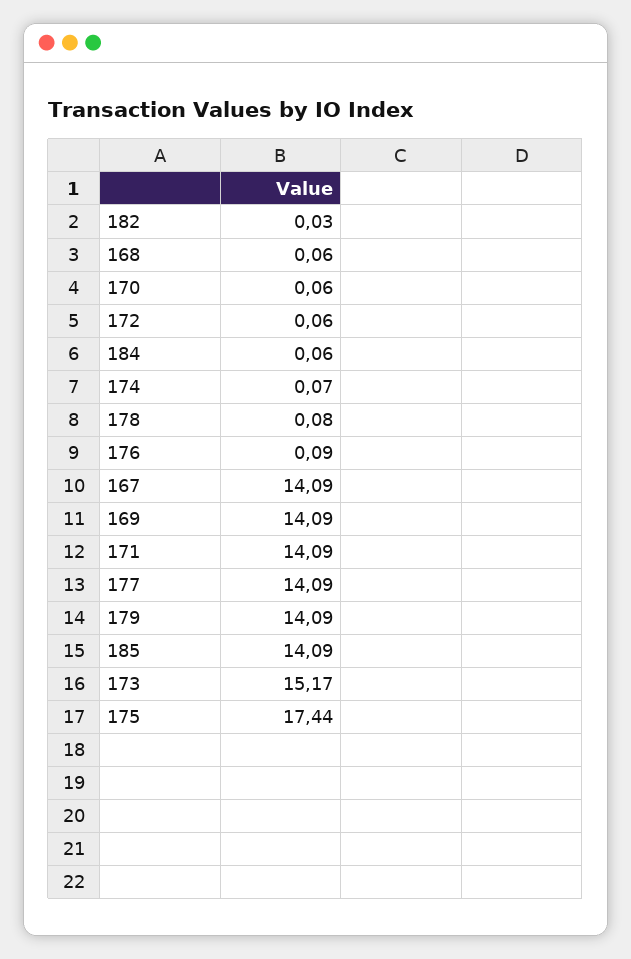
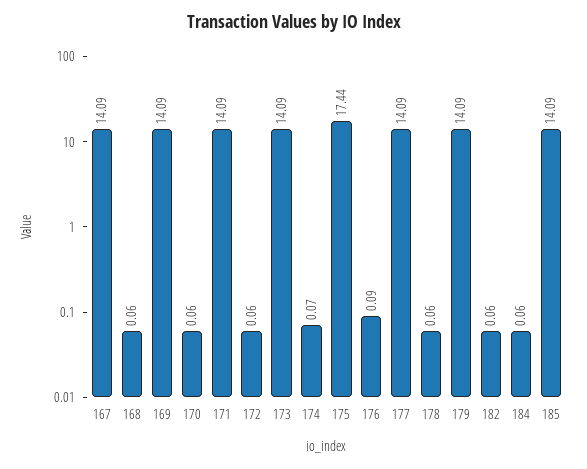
182: 0.03 -> 0.06
178: 0.08 -> 0.06
173: 15.17 -> 14.09

